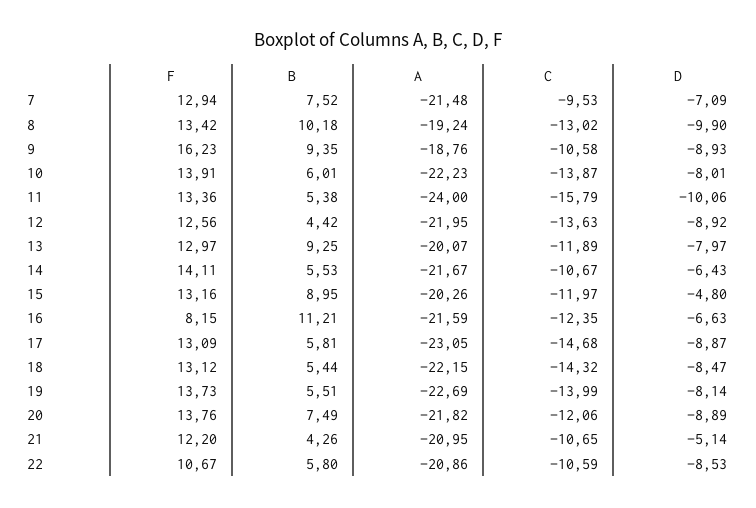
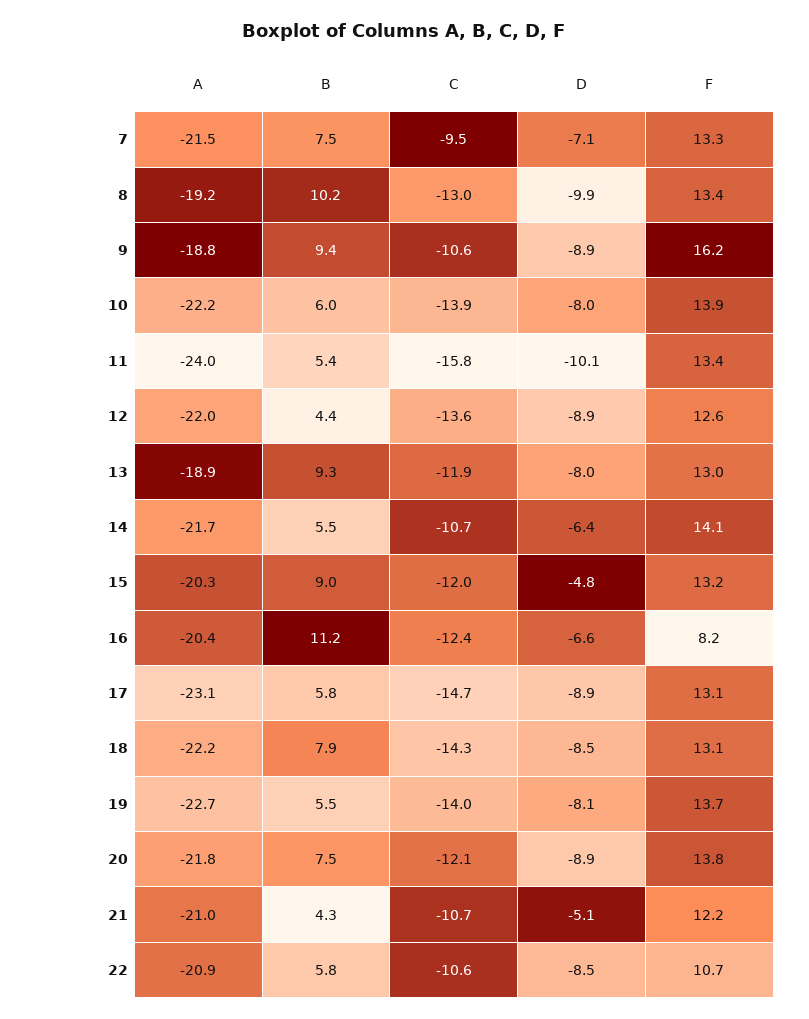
F, 7: 12.94 -> 13.3
A, 13: -20.07 -> -18.9
A, 16: -21.59 -> -20.4
B, 18: 5.44 -> 7.9

